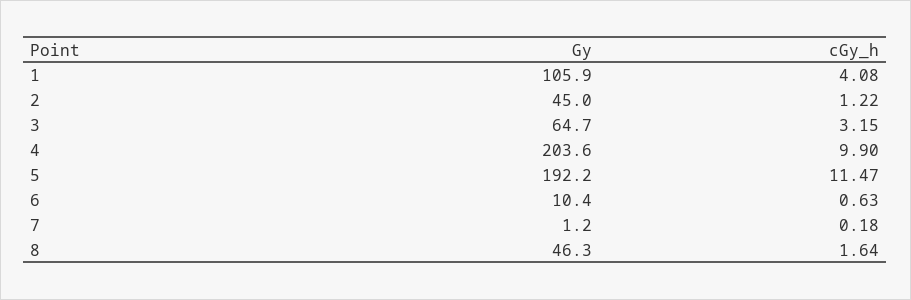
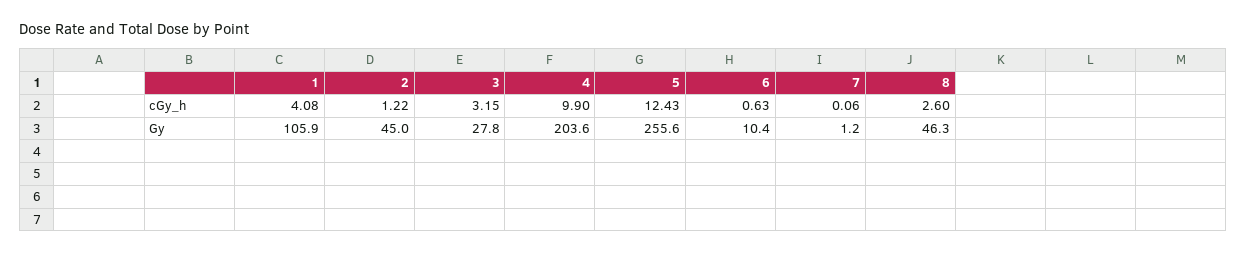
Gy, 3: 64.7 -> 27.8
Gy, 5: 192.2 -> 255.6
cGy_h, 5: 11.47 -> 12.43
cGy_h, 7: 0.18 -> 0.06
cGy_h, 8: 1.64 -> 2.6

